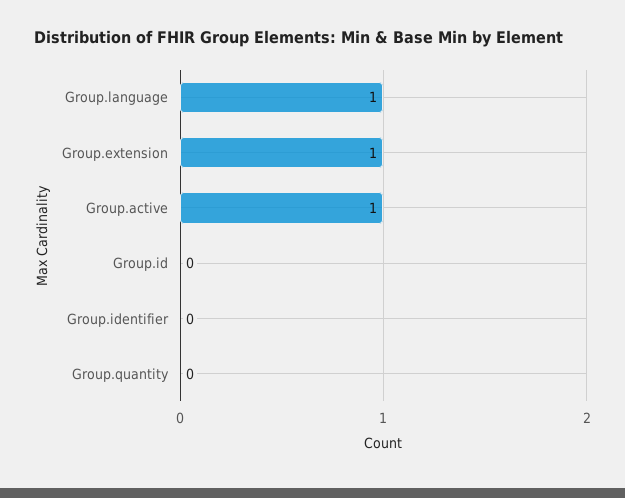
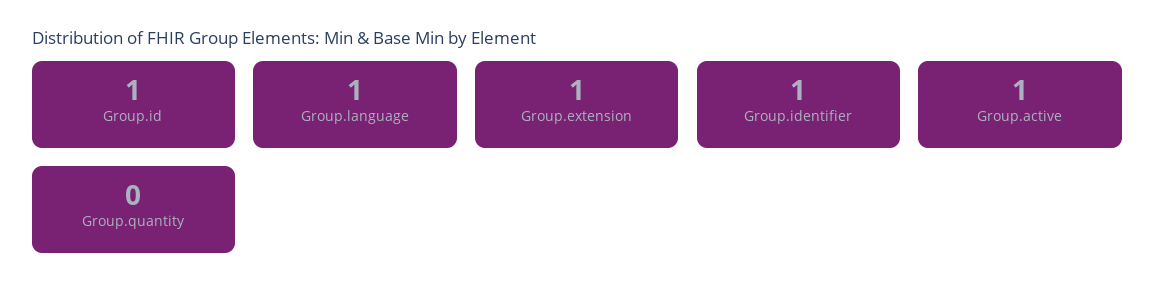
Group.id: 0 -> 1
Group.identifier: 0 -> 1

